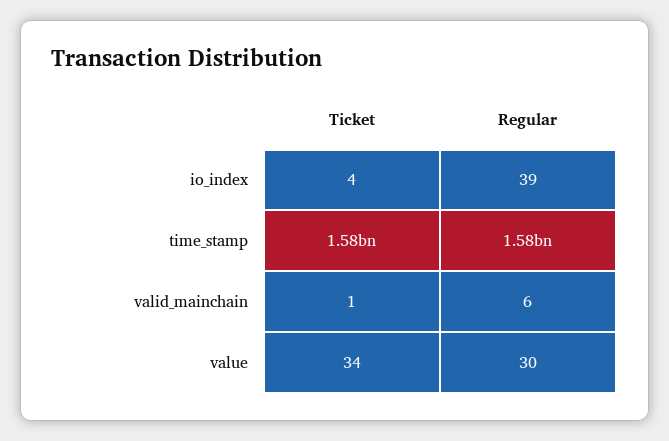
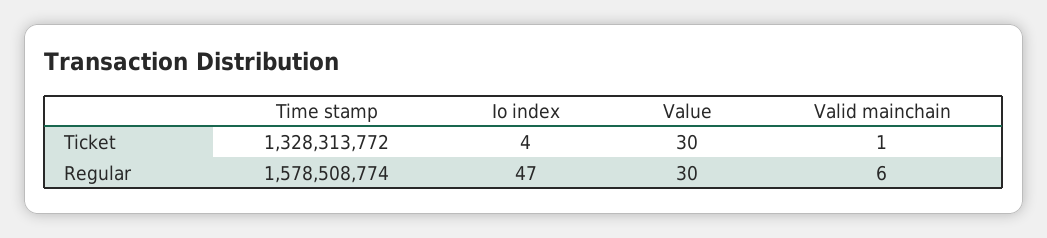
Regular, io_index: 39 -> 47
Ticket, time_stamp: 1580000000 -> 1328313772
Ticket, value: 34 -> 30

